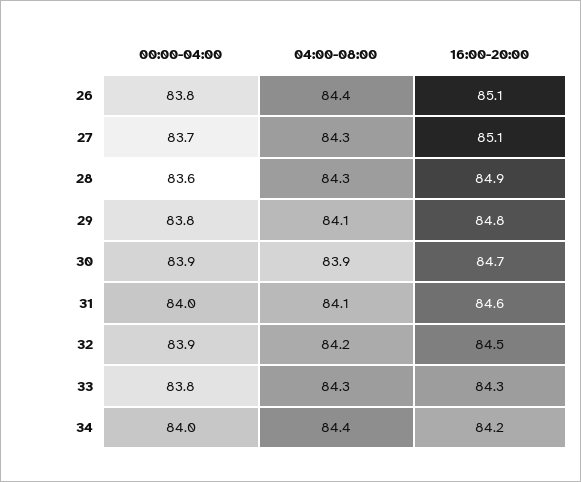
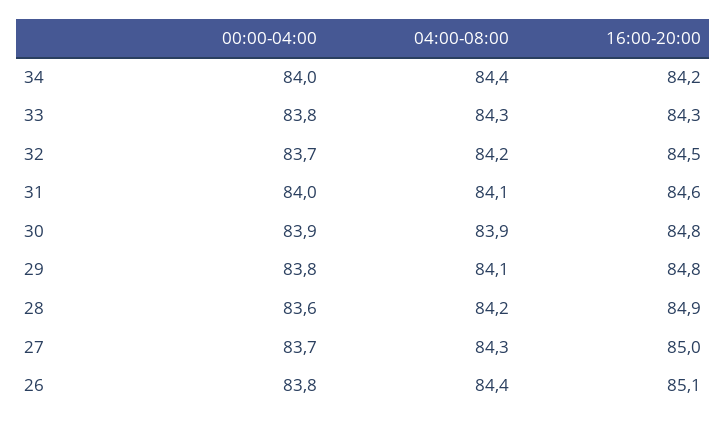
16:00-20:00, 27: 85.1 -> 85
04:00-08:00, 28: 84.3 -> 84.2
16:00-20:00, 30: 84.7 -> 84.8
00:00-04:00, 32: 83.9 -> 83.7

